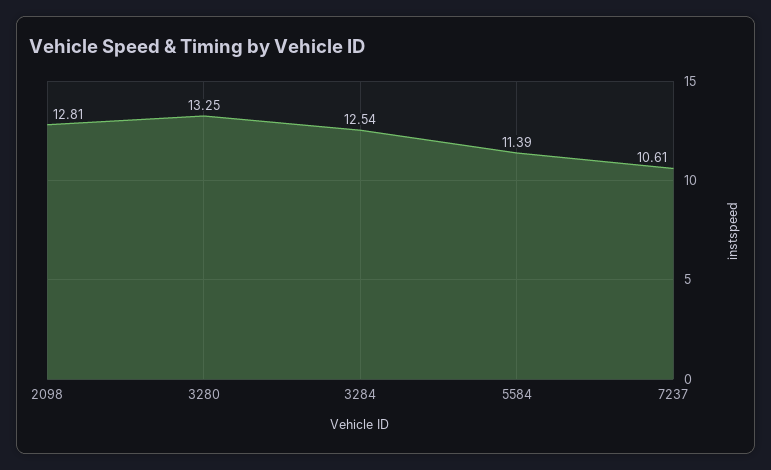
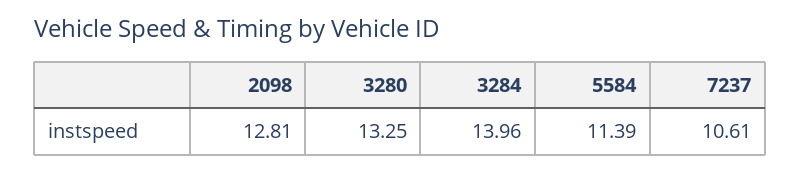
3284: 12.54 -> 13.96

